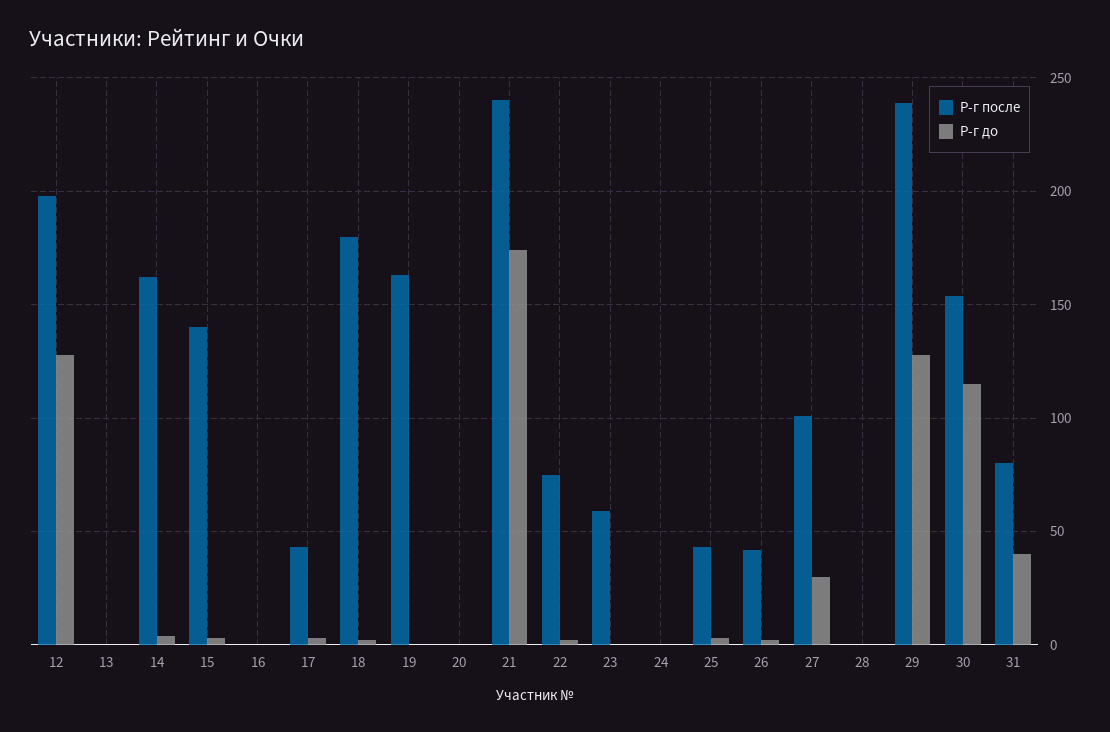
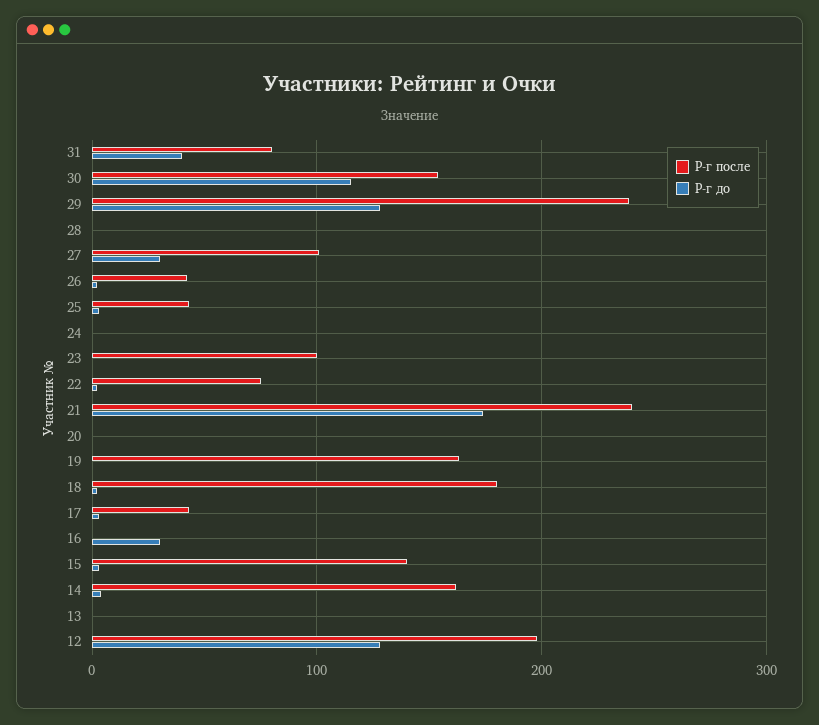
Р-г до, 16: 0 -> 30
Р-г после, 23: 60 -> 100

